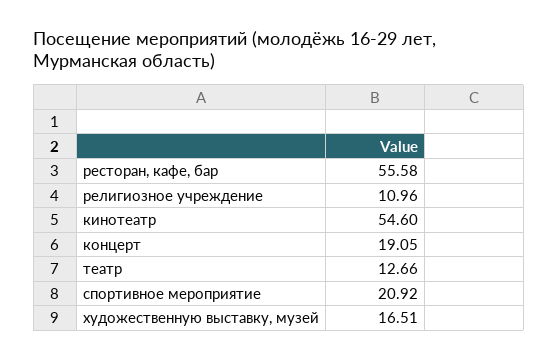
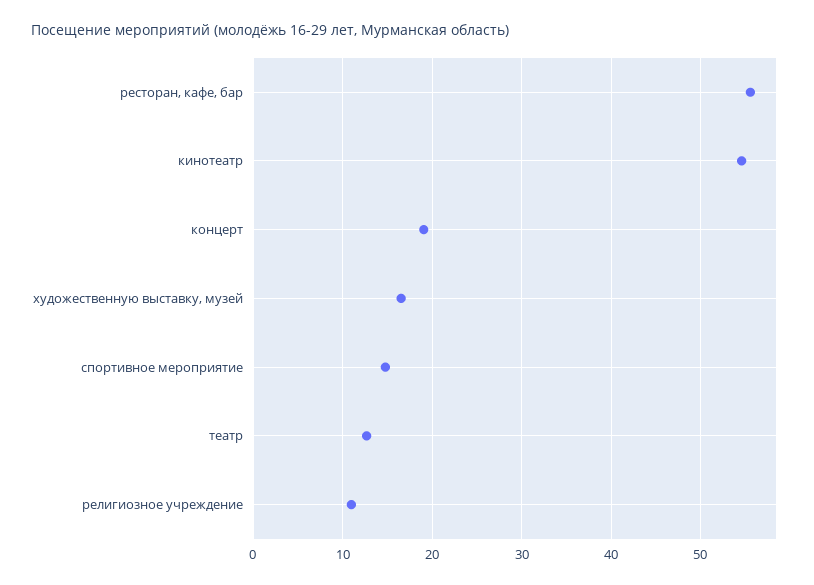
спортивное мероприятие: 20.92 -> 15

